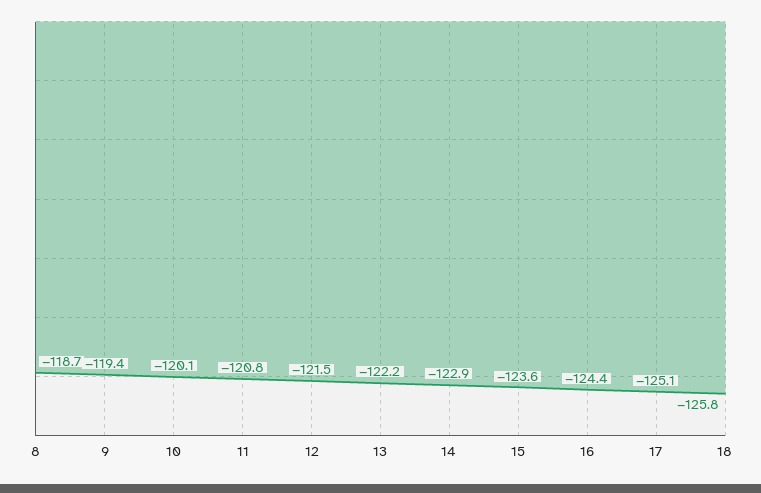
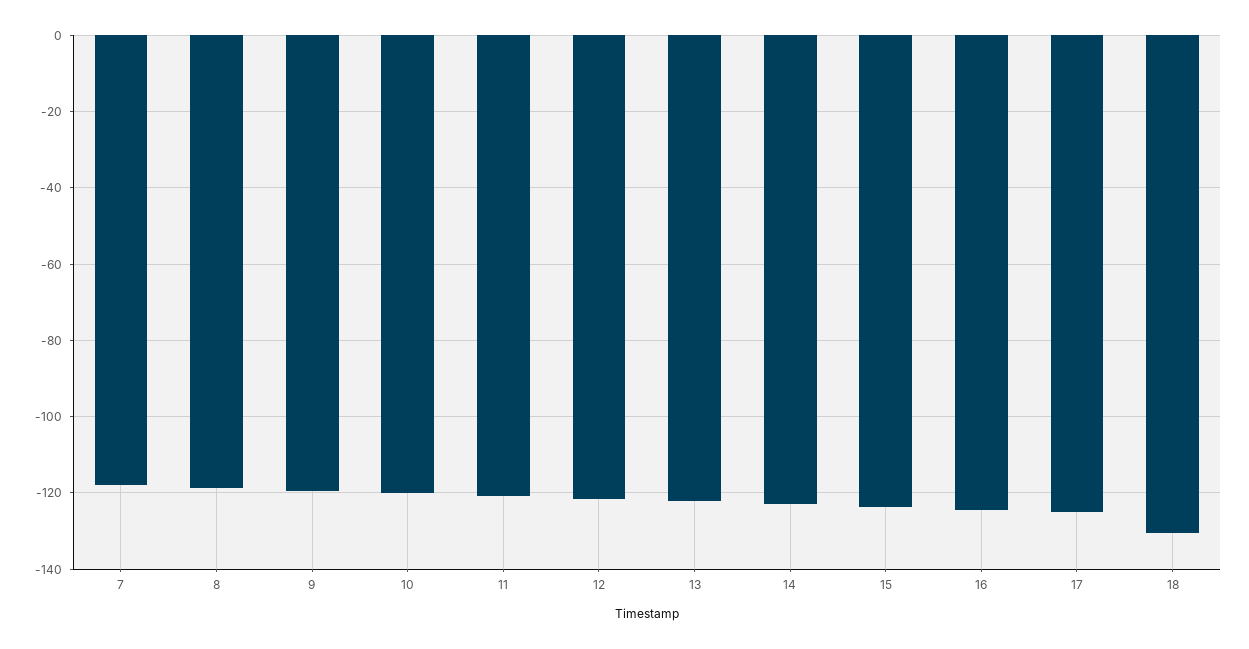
18: -125.8 -> -130
7: none -> -118

